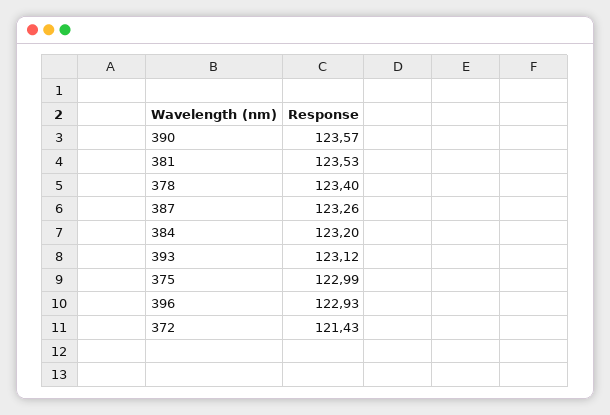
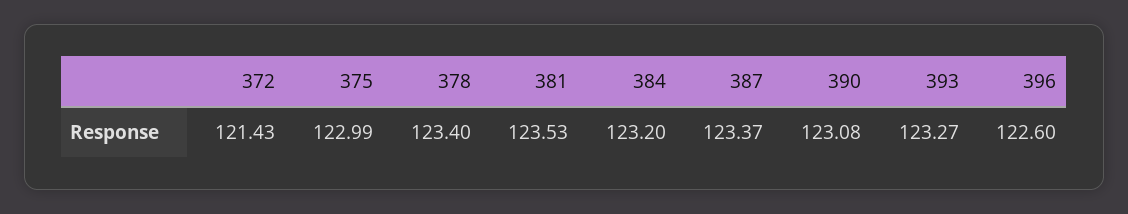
390: 123.57 -> 123.08
387: 123.26 -> 123.37
393: 123.12 -> 123.27
396: 122.93 -> 122.6

